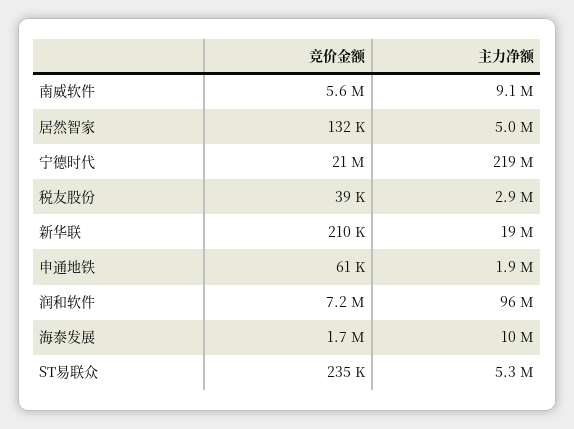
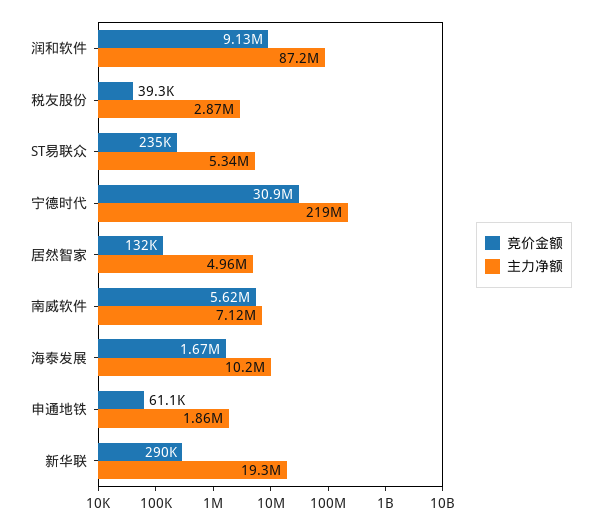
主力净额, 南威软件: 9100000 -> 7120000
竞价金额, 宁德时代: 21000000 -> 30900000
竞价金额, 新华联: 210000 -> 290000
竞价金额, 润和软件: 7200000 -> 9130000
主力净额, 润和软件: 96000000 -> 87200000

